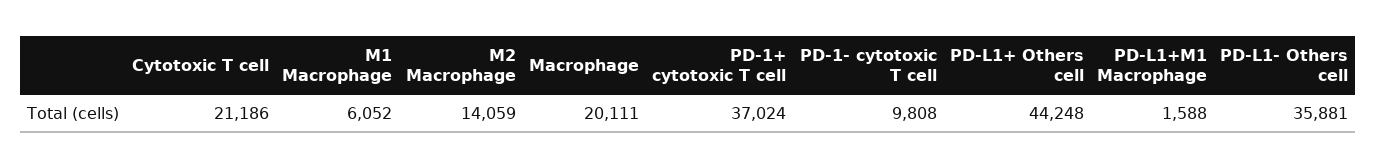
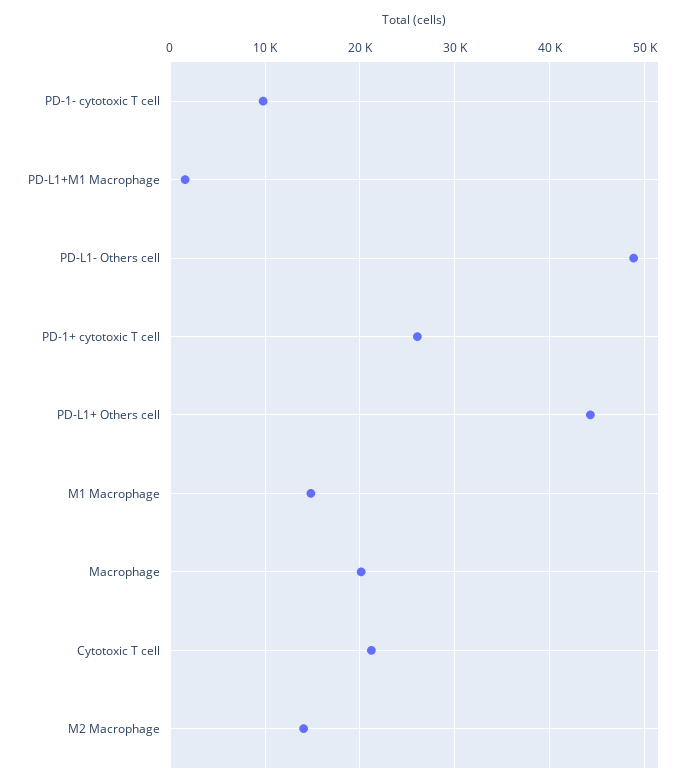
M1 Macrophage: 6052 -> 15000
PD-1+ cytotoxic T cell: 37024 -> 26000
PD-L1- Others cell: 35881 -> 49000

